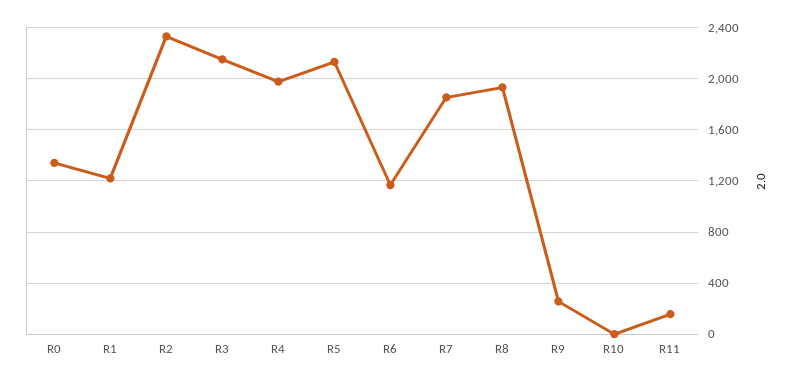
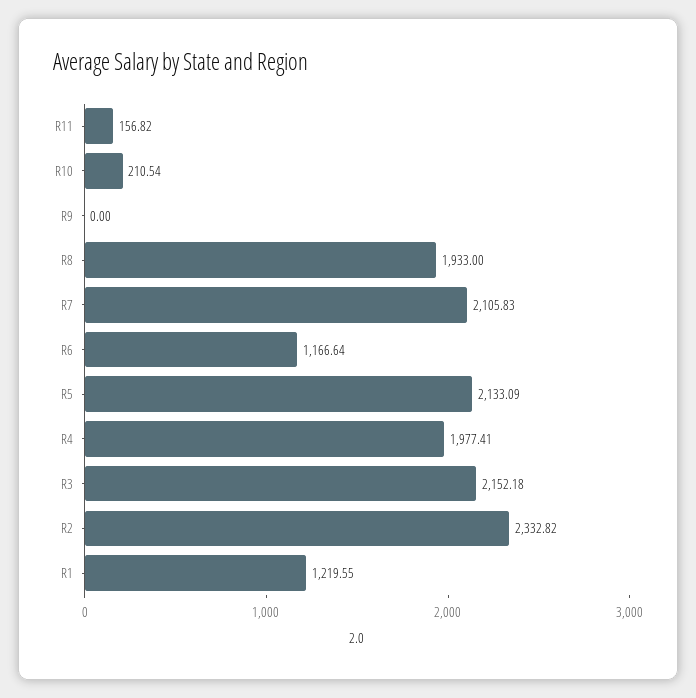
R0: 1350 -> none
R7: 1850 -> 2105.83
R9: 250 -> 0
R10: 0 -> 210.54

